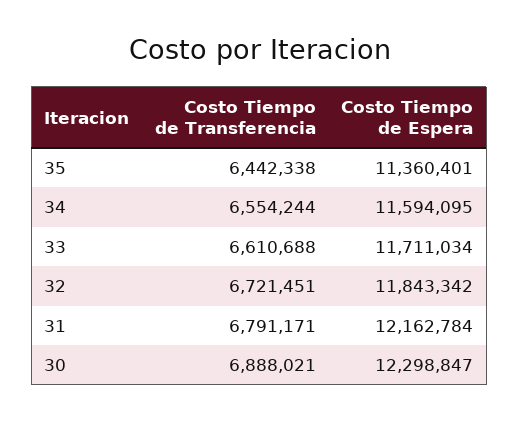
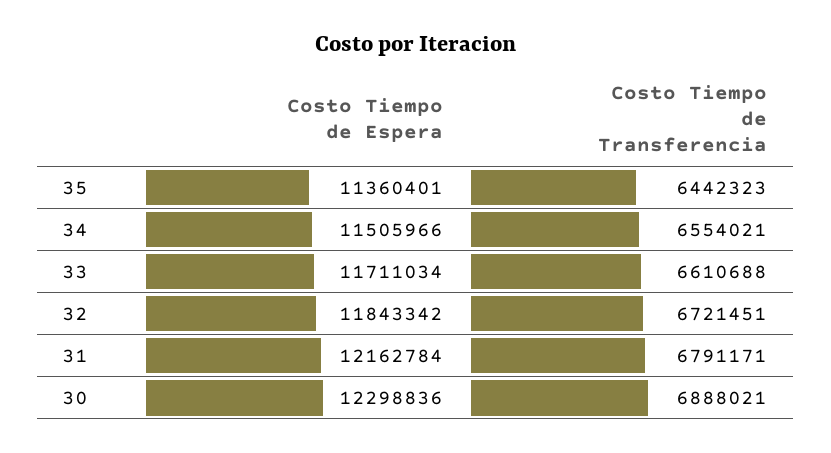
Costo Tiempo de Transferencia, 35: 6442338 -> 6442323
Costo Tiempo de Transferencia, 34: 6554244 -> 6554021
Costo Tiempo de Espera, 34: 11594095 -> 11505966
Costo Tiempo de Espera, 30: 12298847 -> 12298836

